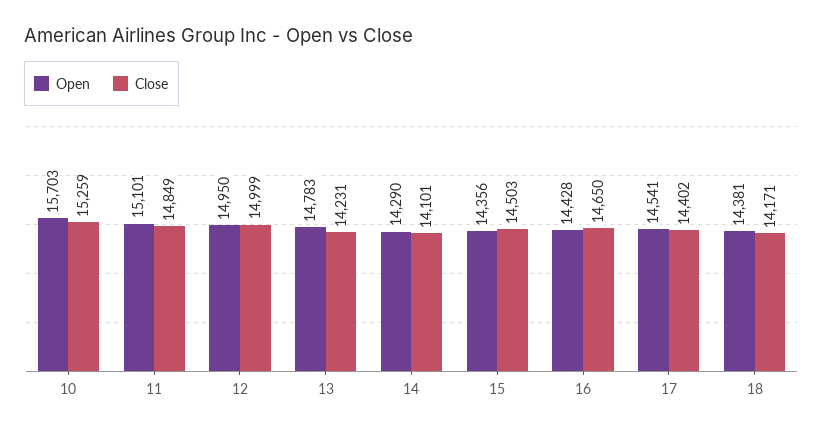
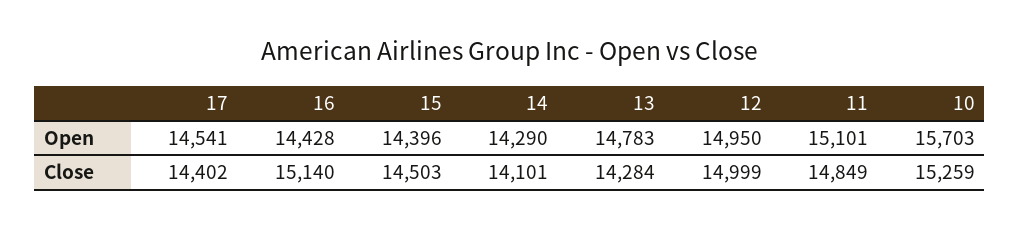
Close, 13: 14231 -> 14284
Open, 15: 14356 -> 14396
Close, 16: 14650 -> 15140
Open, 18: 14381 -> none
Close, 18: 14171 -> none

